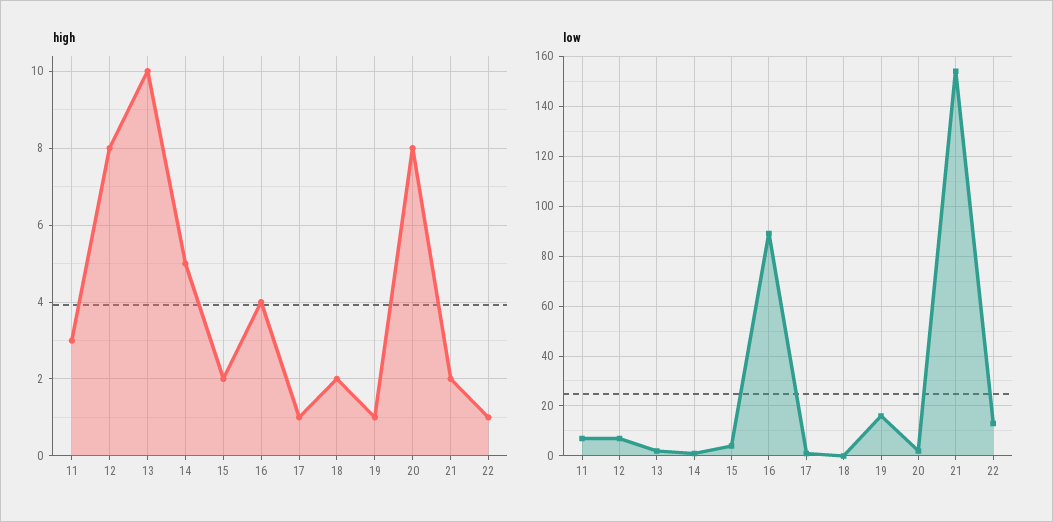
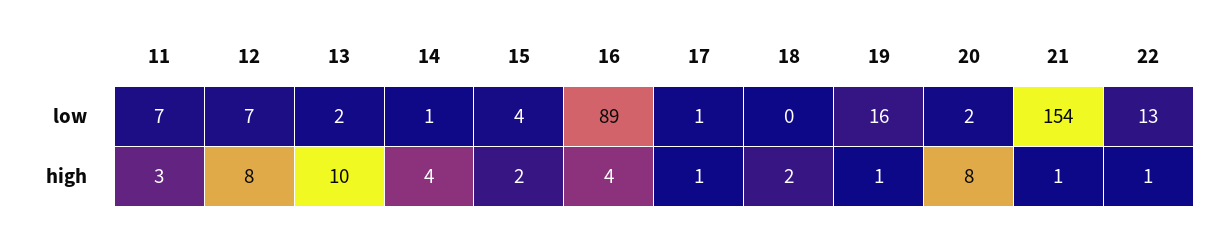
high, 14: 5 -> 4
high, 21: 2 -> 1

